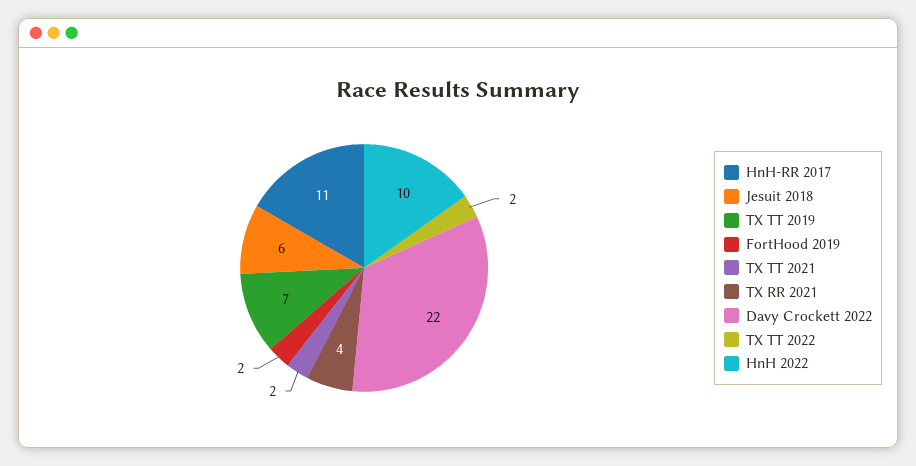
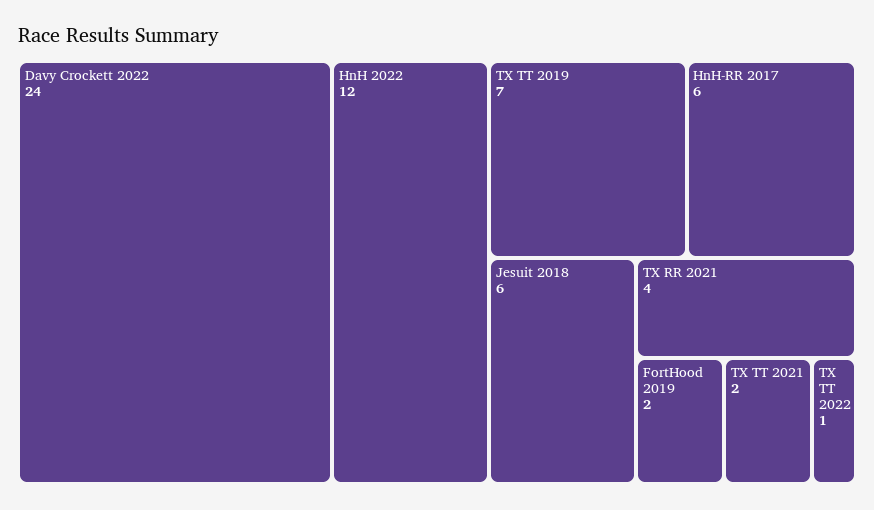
HnH-RR 2017: 11 -> 6
Davy Crockett 2022: 22 -> 24
TX TT 2022: 2 -> 1
HnH 2022: 10 -> 12

